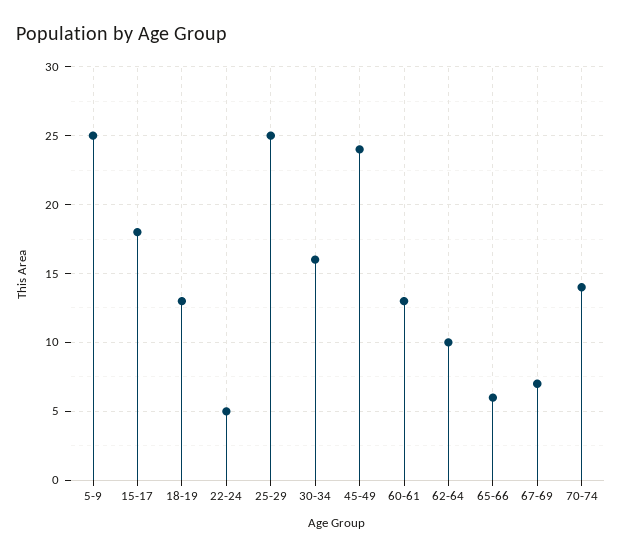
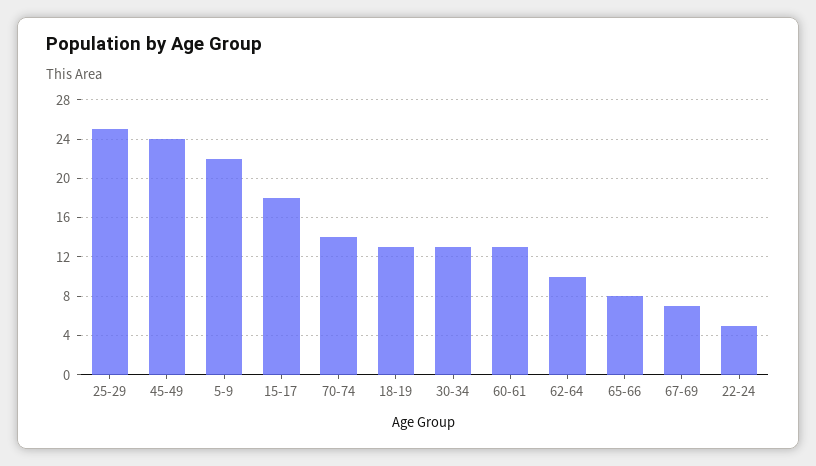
5-9: 25 -> 22
30-34: 16 -> 13
65-66: 6 -> 8

